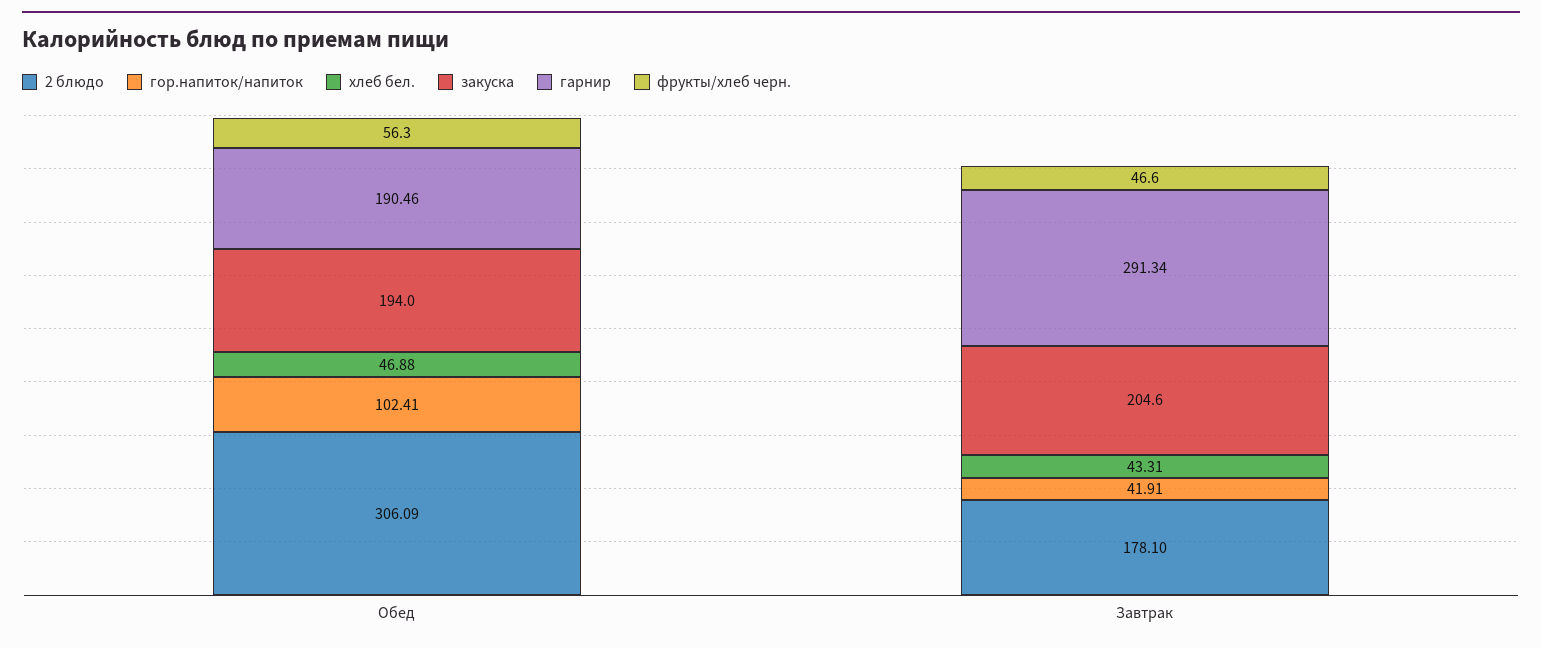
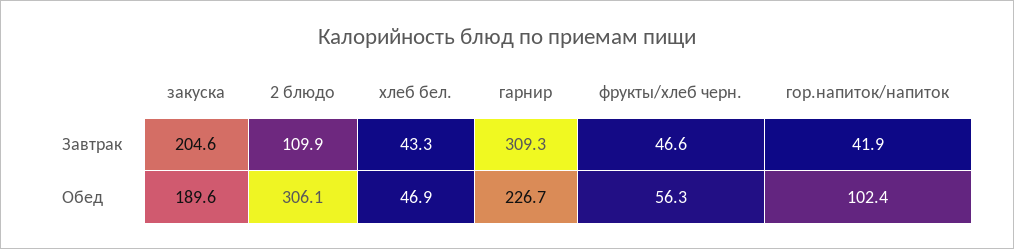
закуска, Обед: 194 -> 189.6
гарнир, Обед: 190.46 -> 226.7
2 блюдо, Завтрак: 178.1 -> 109.9
гарнир, Завтрак: 291.34 -> 309.3

